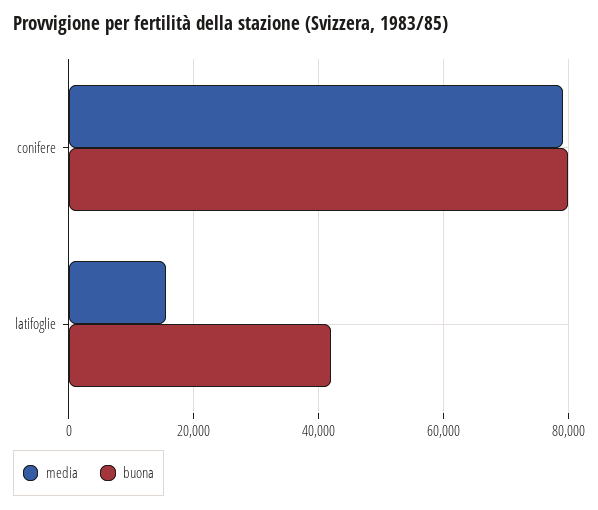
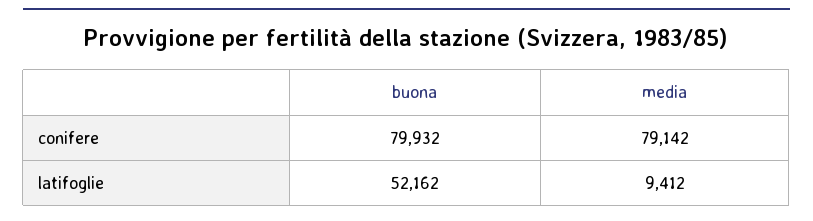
media, latifoglie: 16000 -> 9412
buona, latifoglie: 42000 -> 52162

